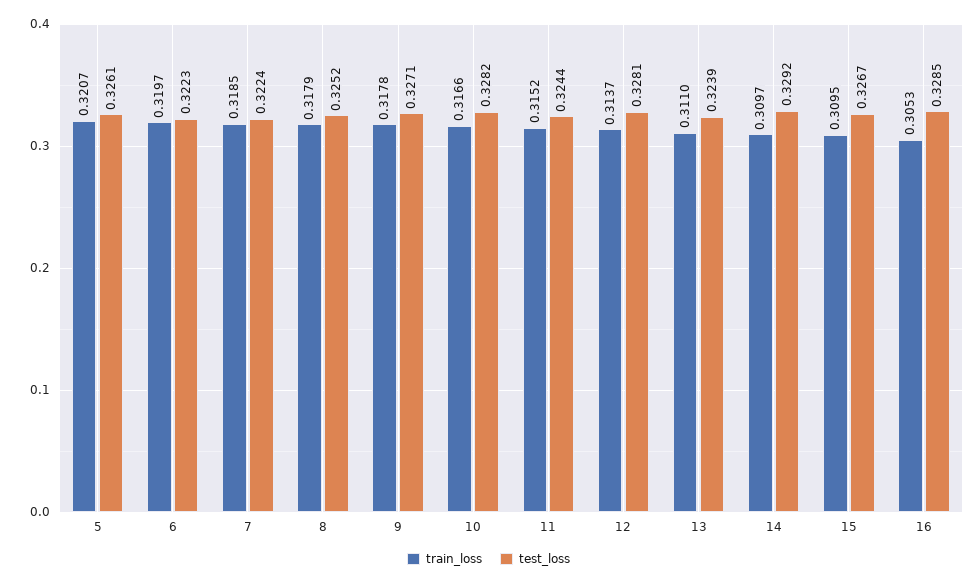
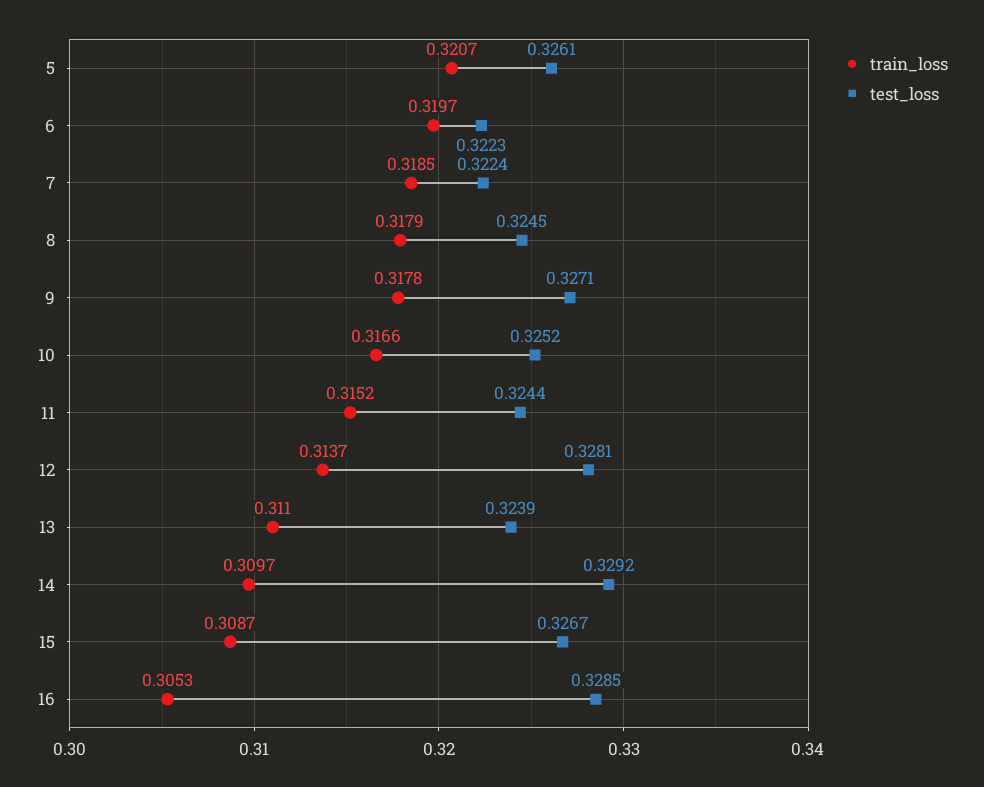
test_loss, 8: 0.3252 -> 0.3245
test_loss, 10: 0.3282 -> 0.3252
train_loss, 15: 0.3095 -> 0.3087

